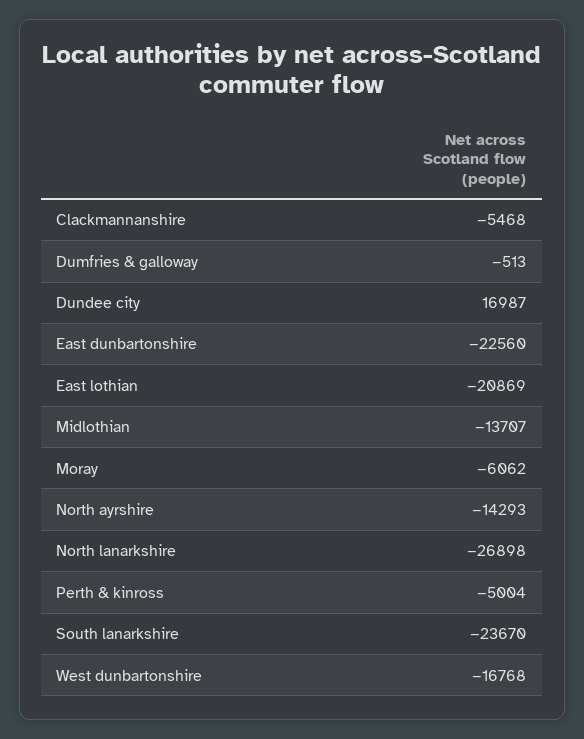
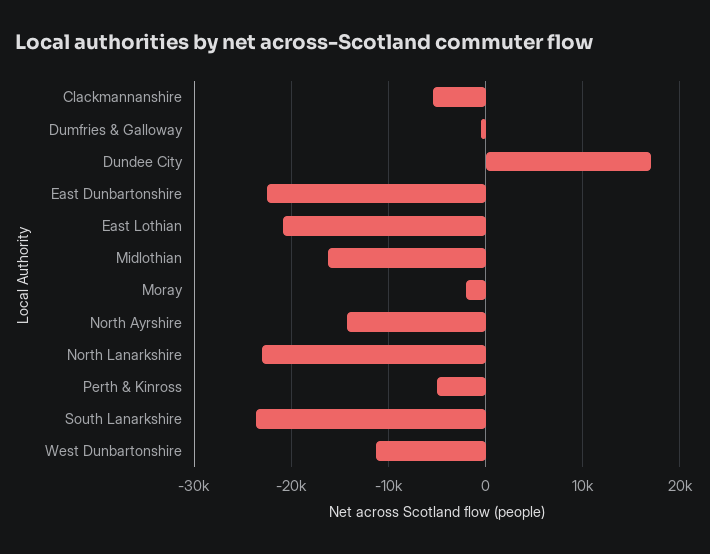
Midlothian: -13707 -> -16000
Moray: -6062 -> -2000
North lanarkshire: -26898 -> -23000
West dunbartonshire: -16768 -> -11000

